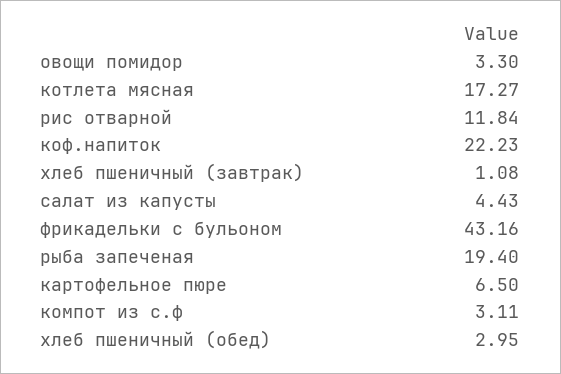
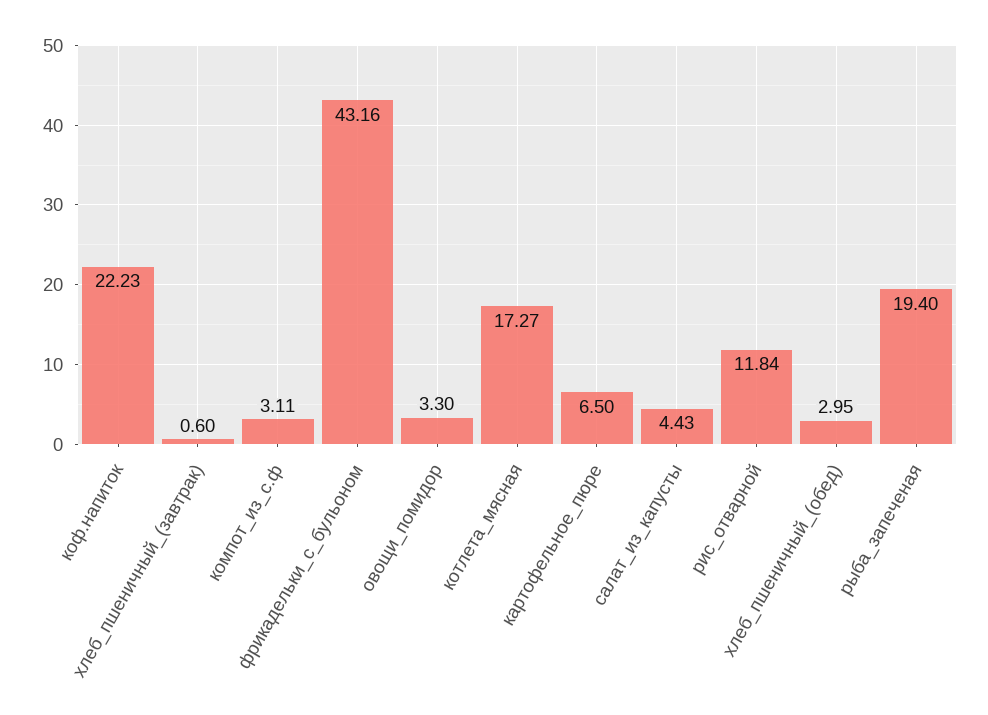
хлеб пшеничный (завтрак): 1.08 -> 0.6

